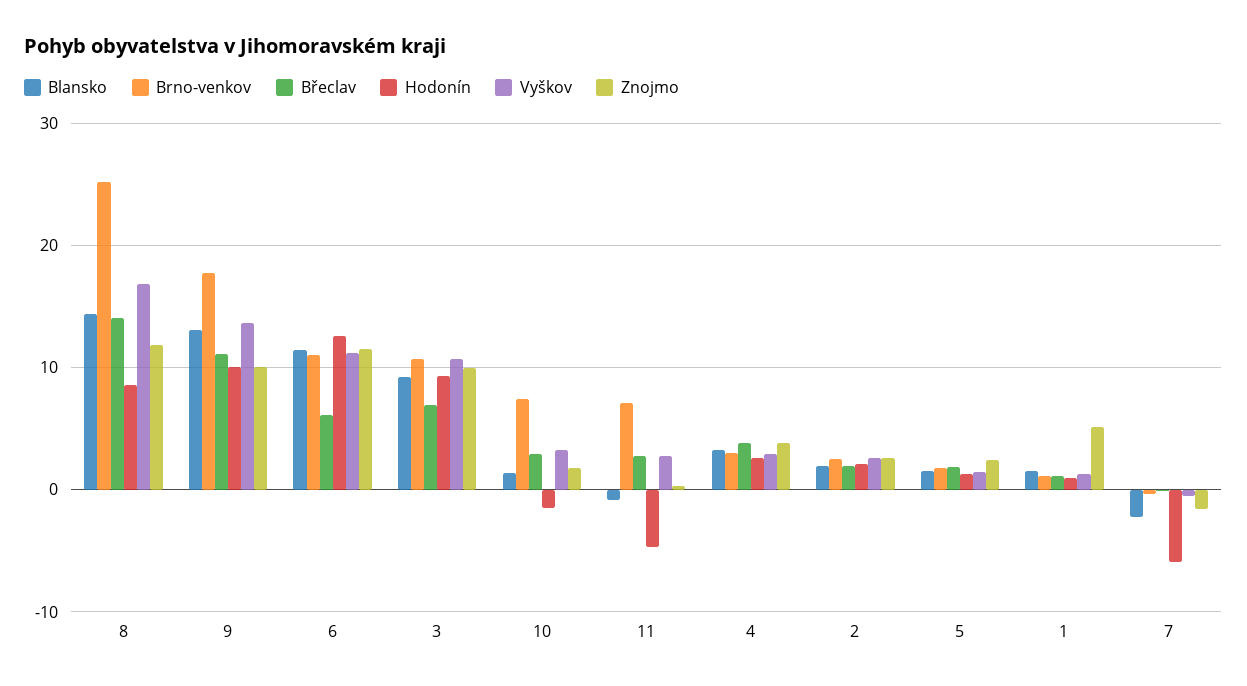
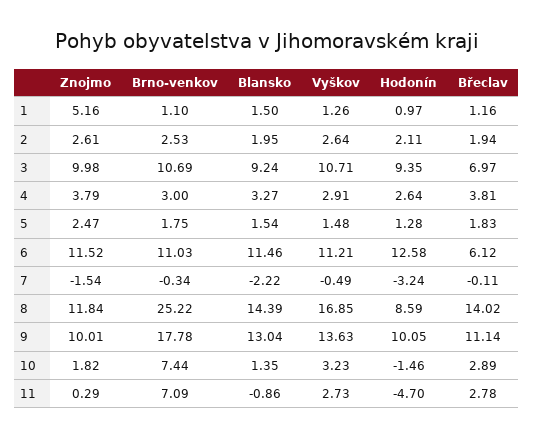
Hodonín, 7: -6 -> -3.24

